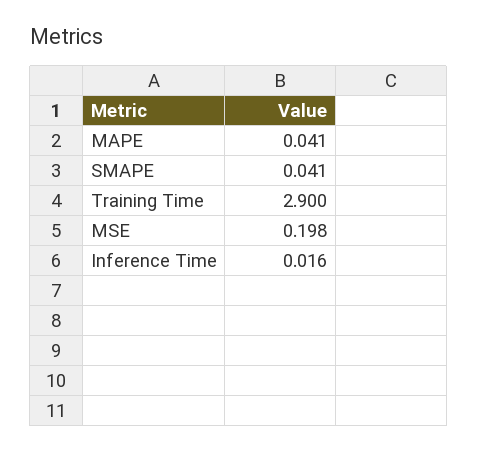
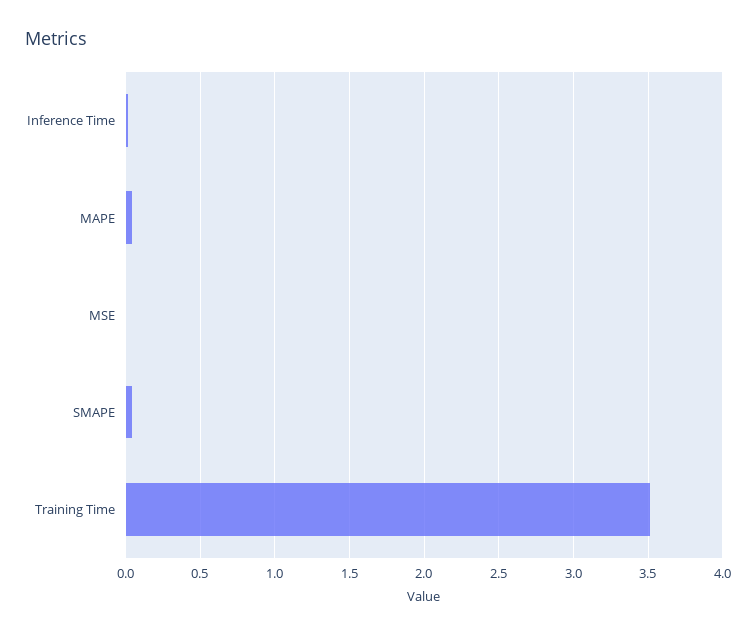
Training Time: 2.9 -> 3.5
MSE: 0.198 -> 0

